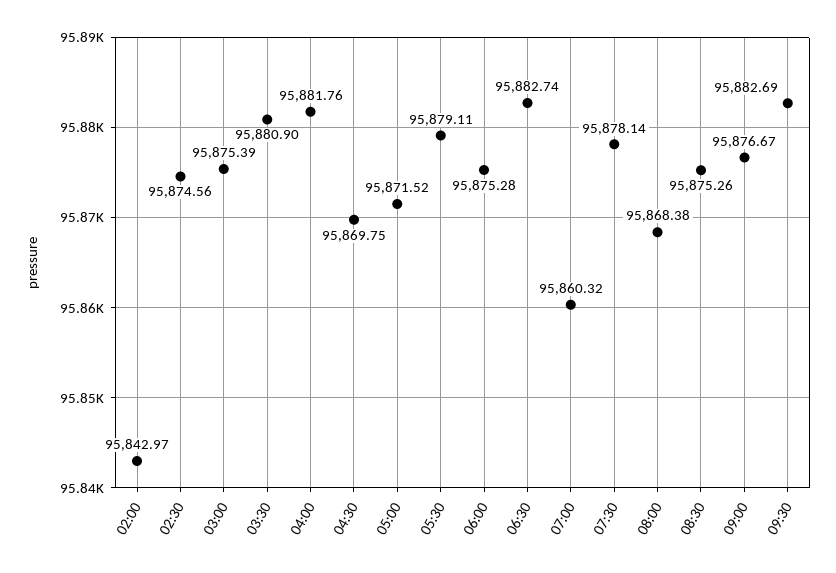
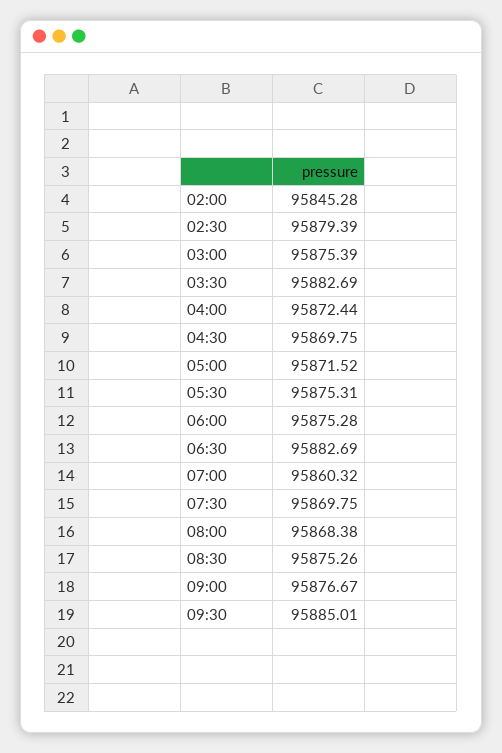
02:00: 95842.97 -> 95845.28
02:30: 95874.56 -> 95879.39
03:30: 95880.9 -> 95882.69
04:00: 95881.76 -> 95872.44
05:30: 95879.11 -> 95875.31
06:30: 95882.74 -> 95882.69
07:30: 95878.14 -> 95869.75
09:30: 95882.69 -> 95885.01

